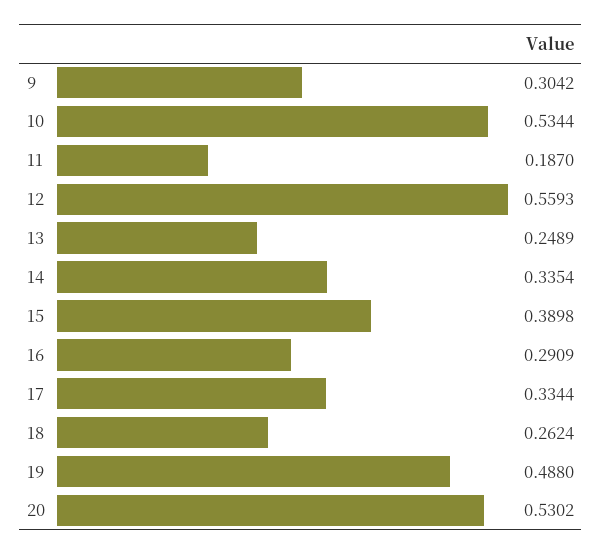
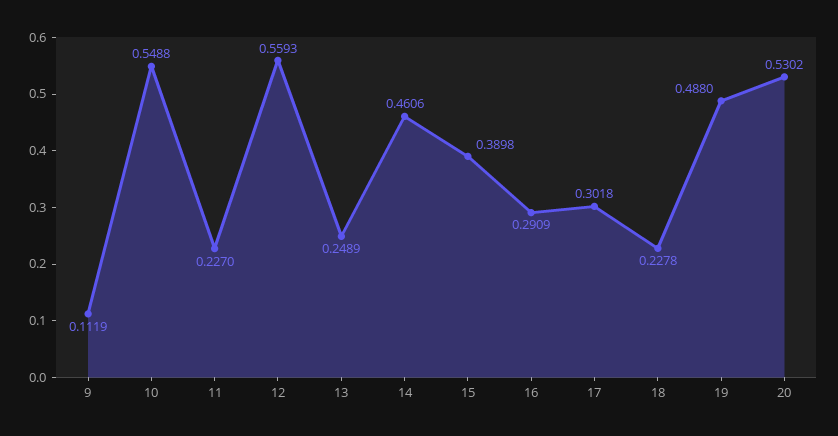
9: 0.3042 -> 0.1119
10: 0.5344 -> 0.5488
11: 0.187 -> 0.227
14: 0.3354 -> 0.4606
17: 0.3344 -> 0.3018
18: 0.2624 -> 0.2278

